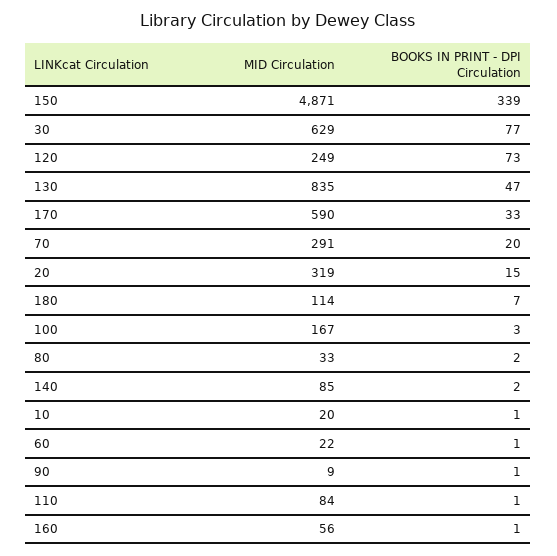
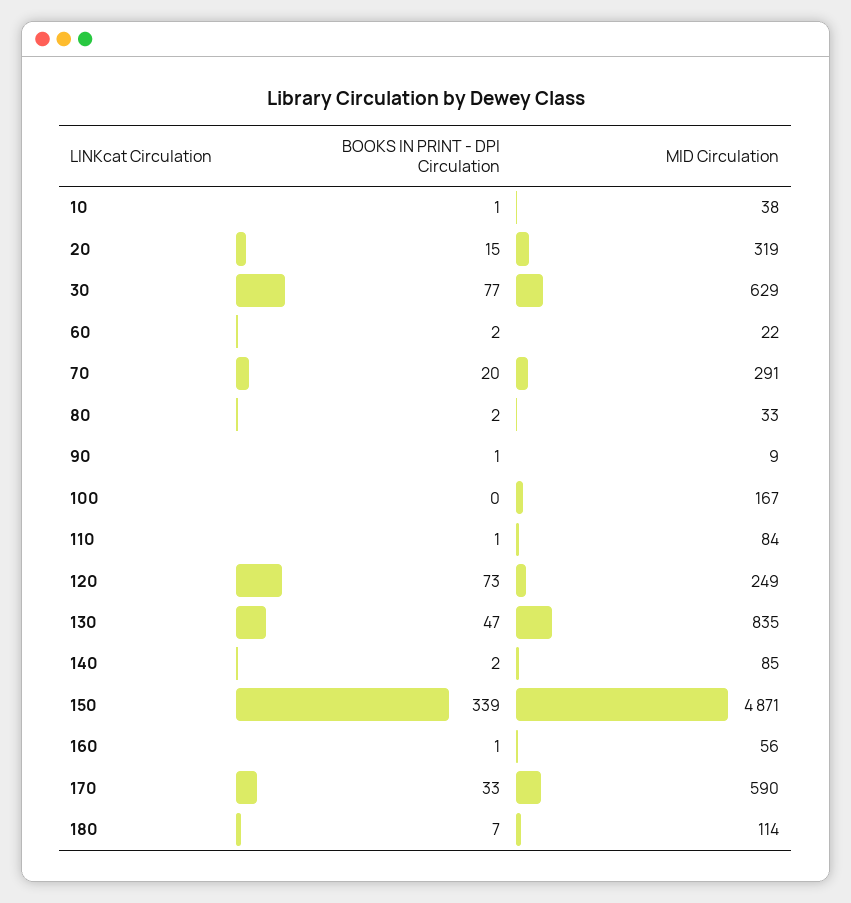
BOOKS IN PRINT - DPI Circulation, 100: 3 -> 0
MID Circulation, 10: 20 -> 38
BOOKS IN PRINT - DPI Circulation, 60: 1 -> 2

